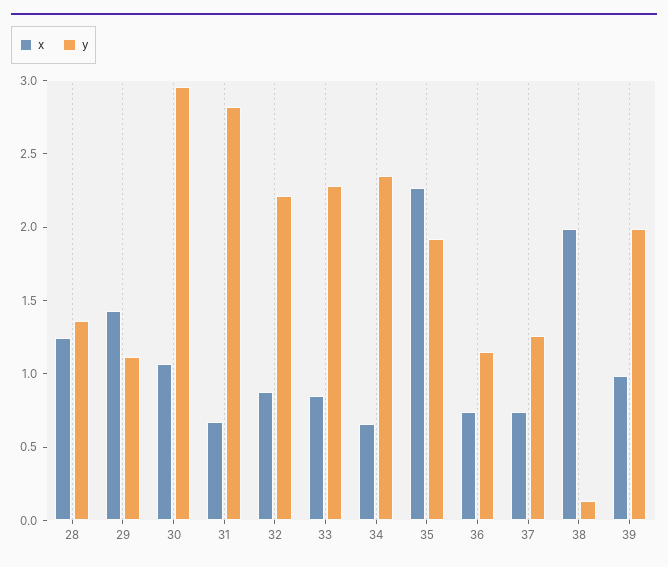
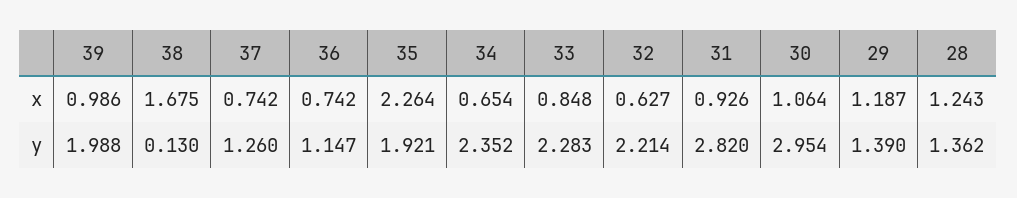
x, 29: 1.4 -> 1.187
y, 29: 1.1 -> 1.39
x, 31: 0.7 -> 0.926
x, 32: 0.9 -> 0.627
x, 38: 2 -> 1.675

